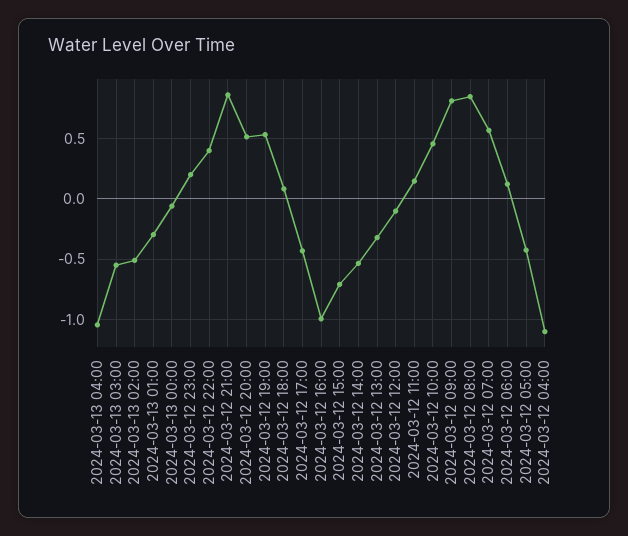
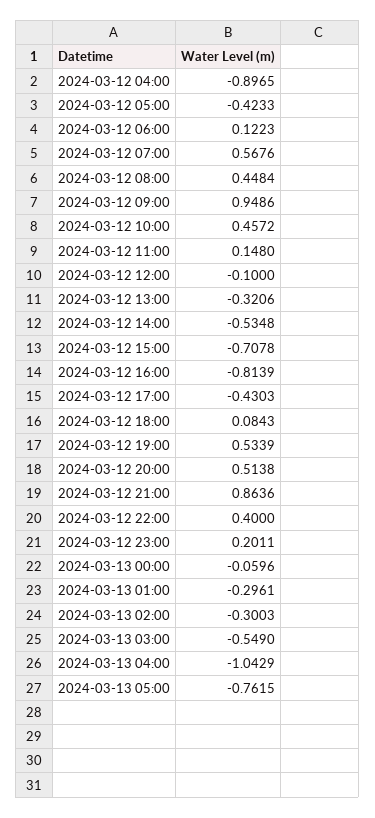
2024-03-13 02:00: -0.5 -> -0.3003
2024-03-12 16:00: -1 -> -0.8139
2024-03-12 09:00: 0.8 -> 0.9486
2024-03-12 08:00: 0.85 -> 0.4484
2024-03-12 04:00: -1.1 -> -0.8965
2024-03-13 05:00: none -> -0.7615

